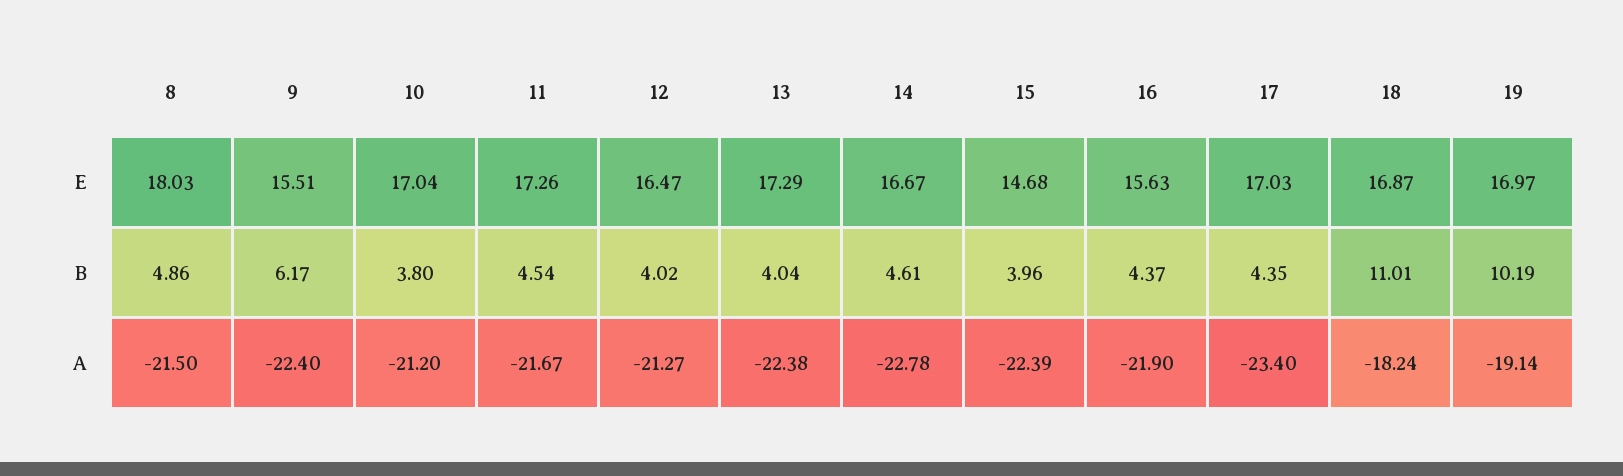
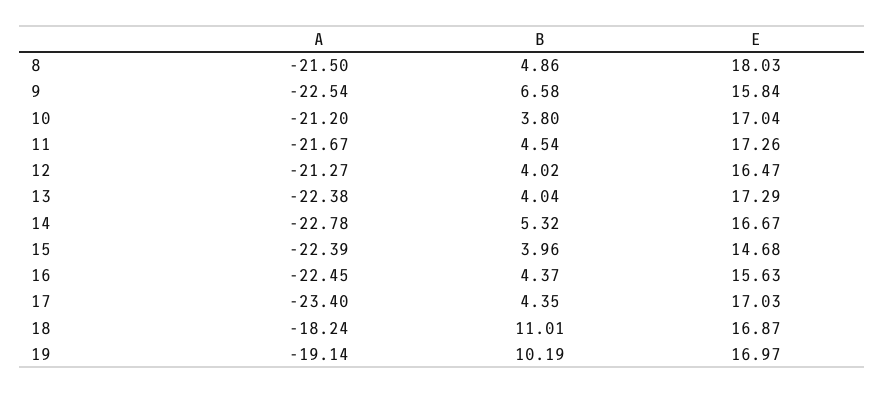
9, E: 15.51 -> 15.84
9, B: 6.17 -> 6.58
14, B: 4.61 -> 5.32
9, A: -22.4 -> -22.54
16, A: -21.9 -> -22.45

